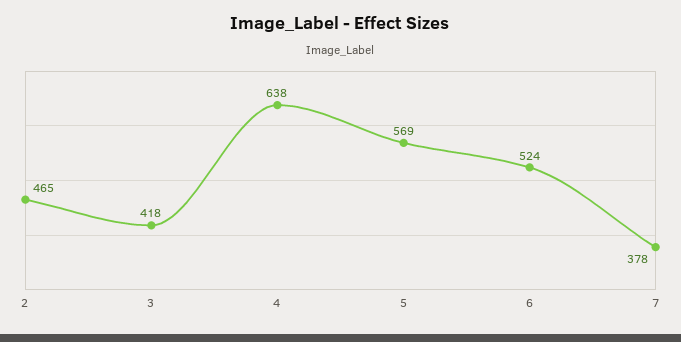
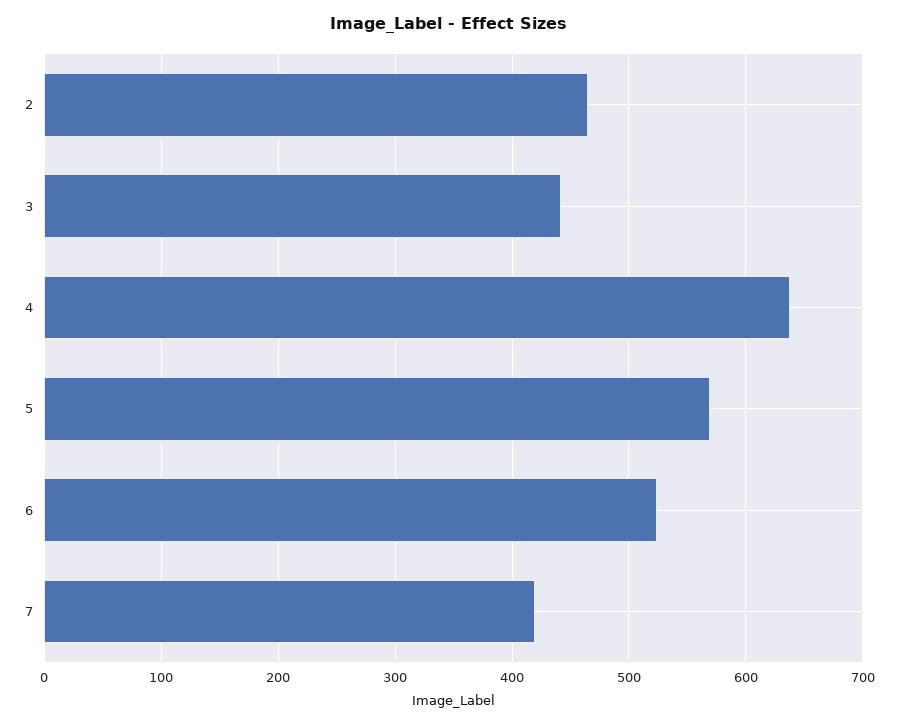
3: 418 -> 440
7: 378 -> 420

